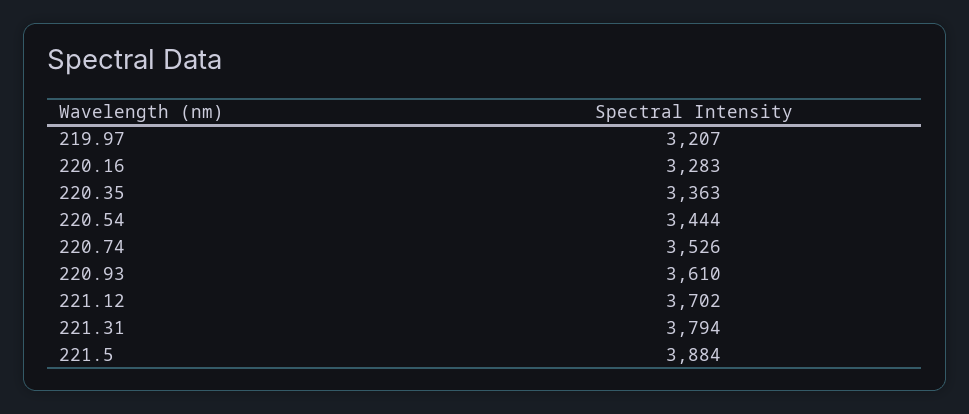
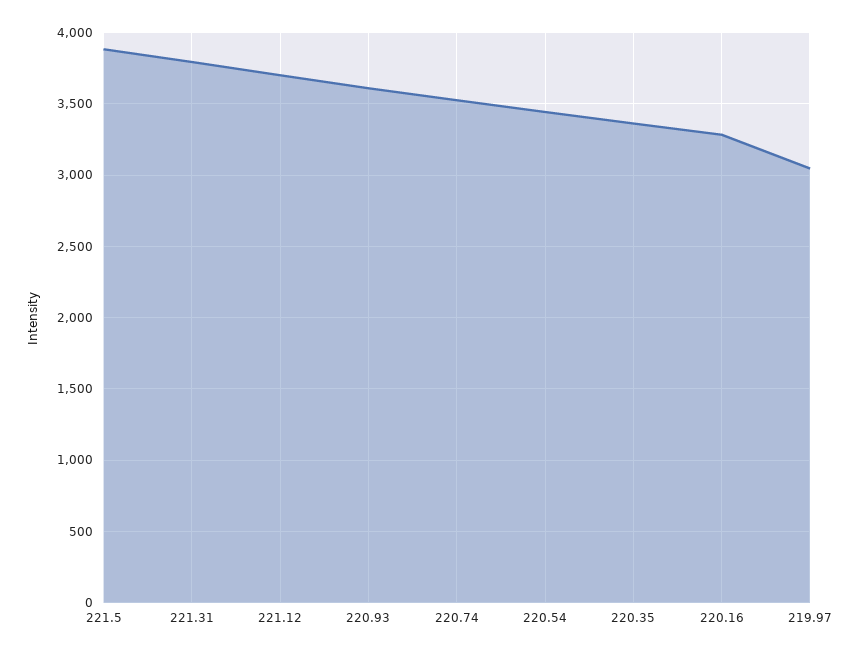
219.97: 3207 -> 3050

